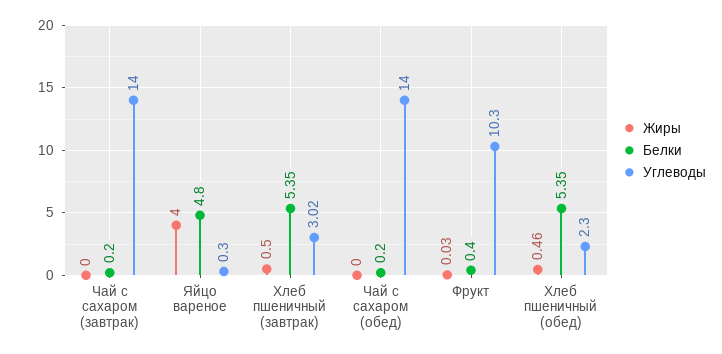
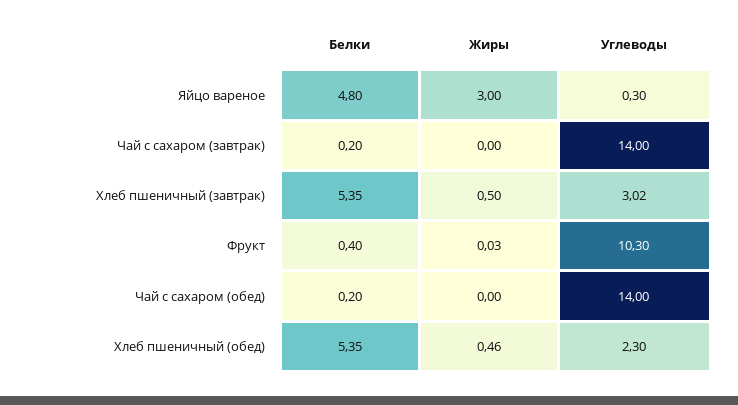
Жиры, Яйцо вареное: 4 -> 3

